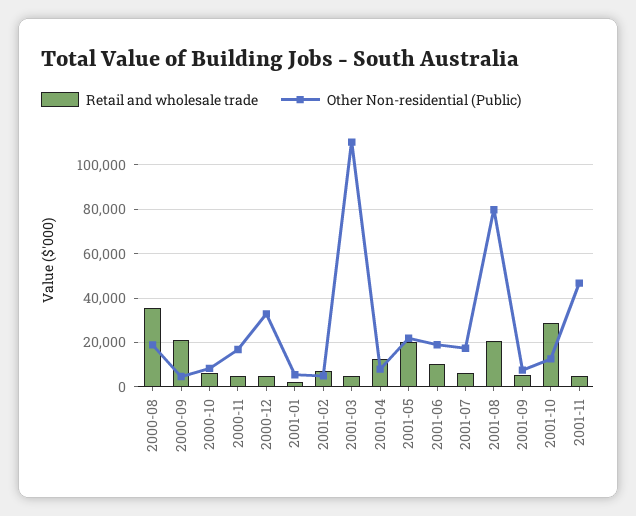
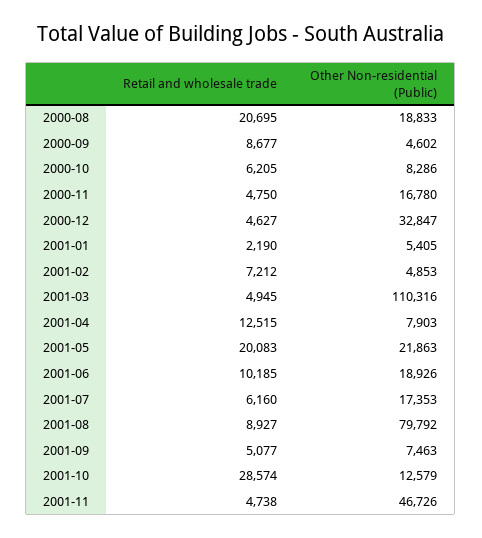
Retail and wholesale trade, 2000-08: 35000 -> 20695
Retail and wholesale trade, 2000-09: 20000 -> 8677
Retail and wholesale trade, 2001-08: 20000 -> 8927

